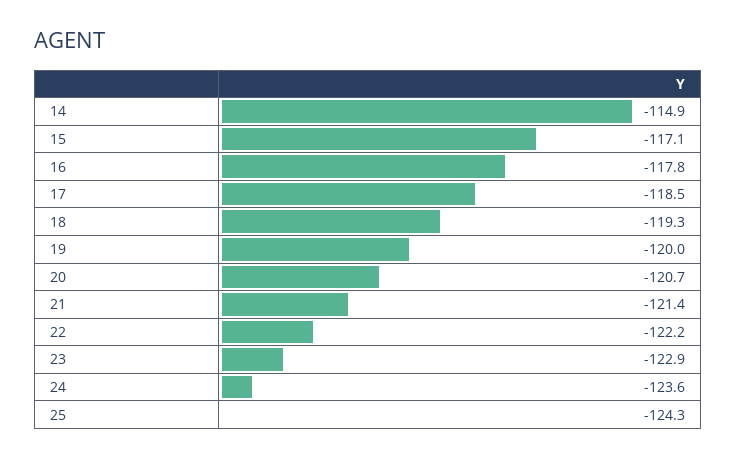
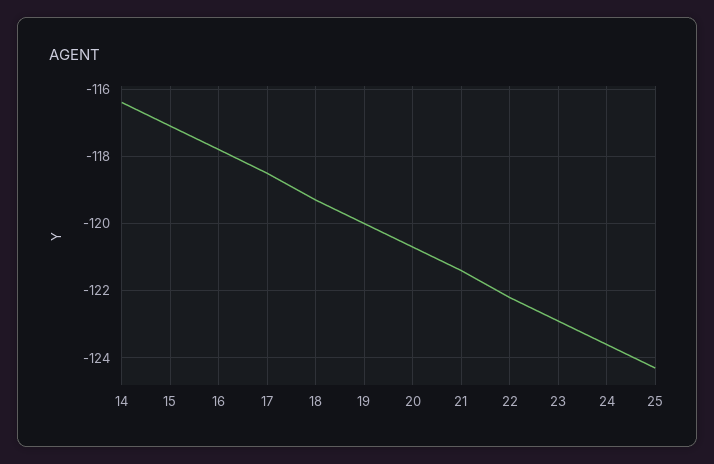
14: -114.9 -> -116.5

